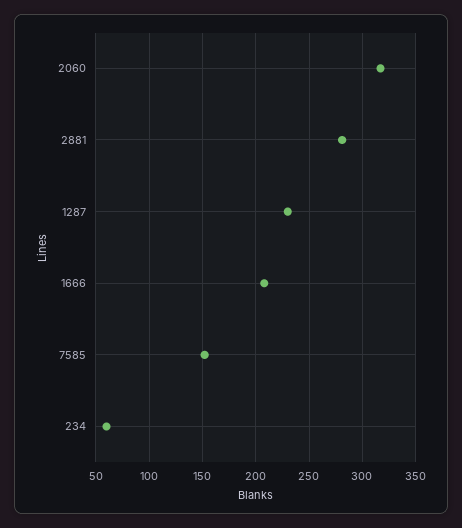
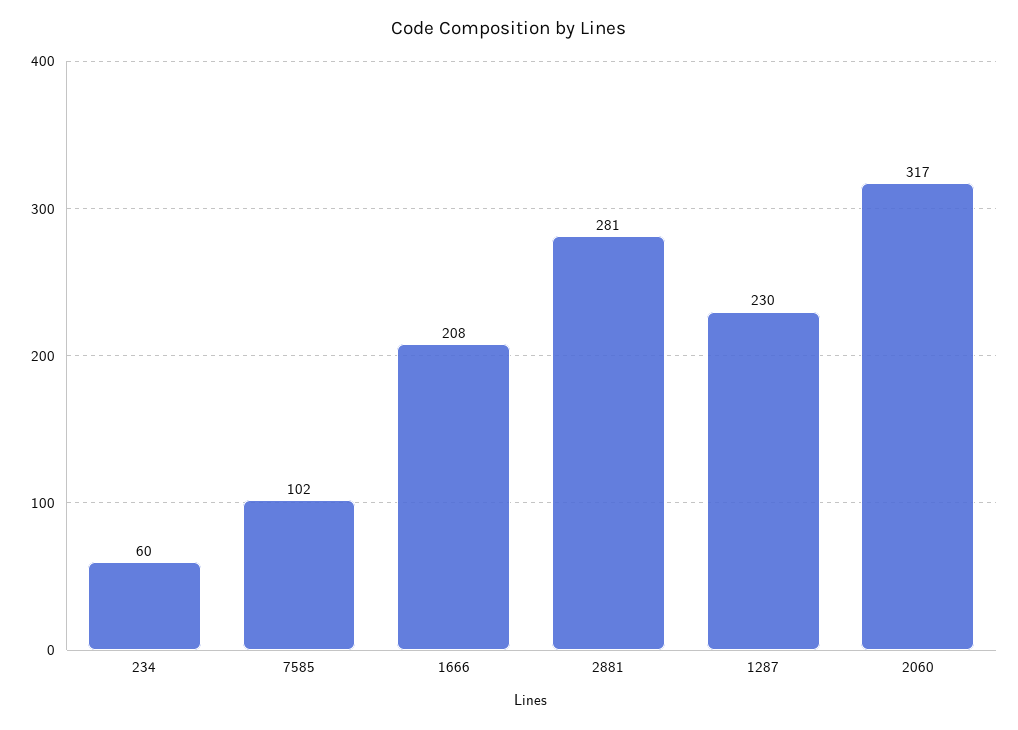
7585: 150 -> 102

